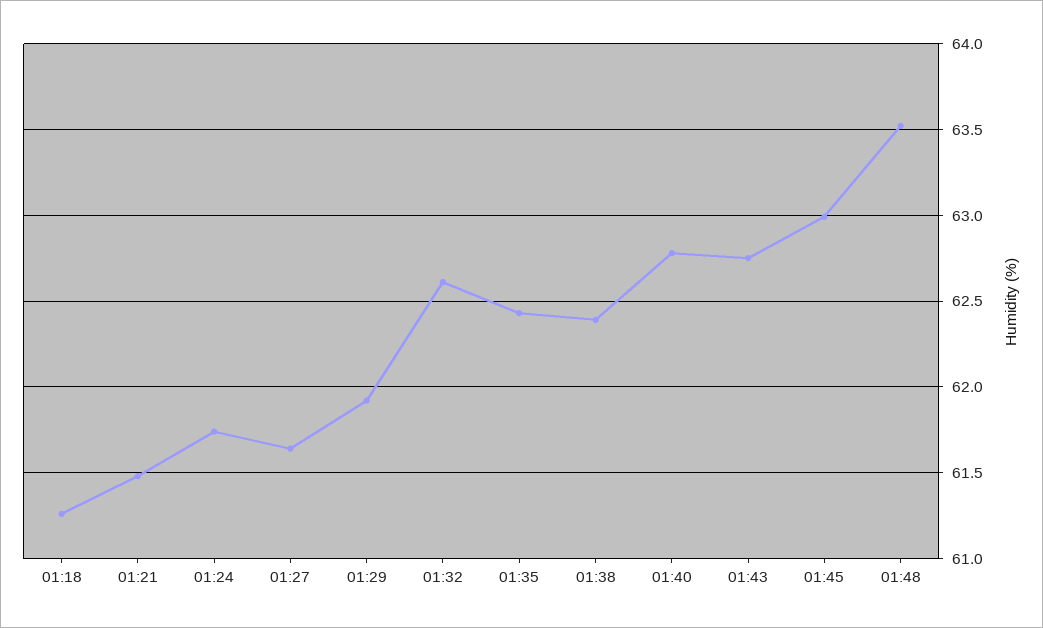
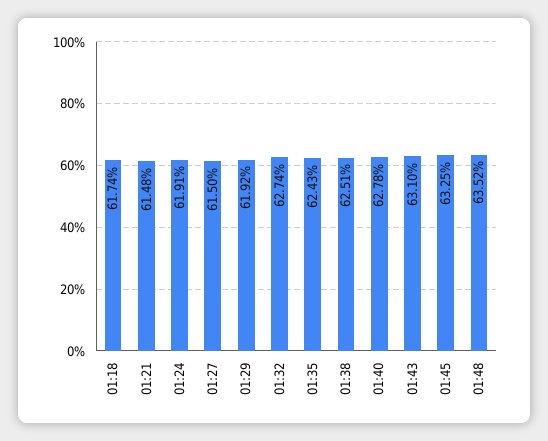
01:18: 61.25 -> 61.74
01:24: 61.75 -> 61.91
01:27: 61.65 -> 61.5
01:32: 62.6 -> 62.74
01:38: 62.4 -> 62.51
01:43: 62.75 -> 63.1
01:45: 63 -> 63.25

